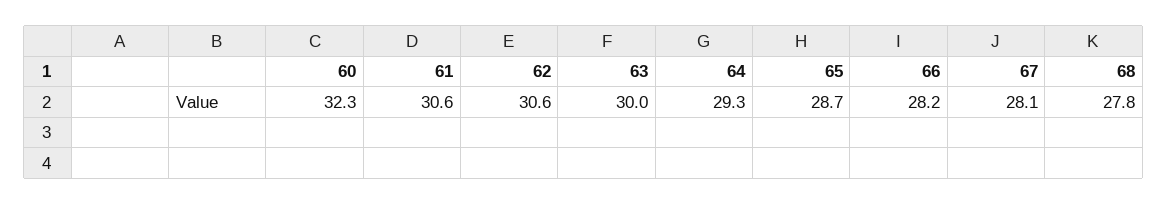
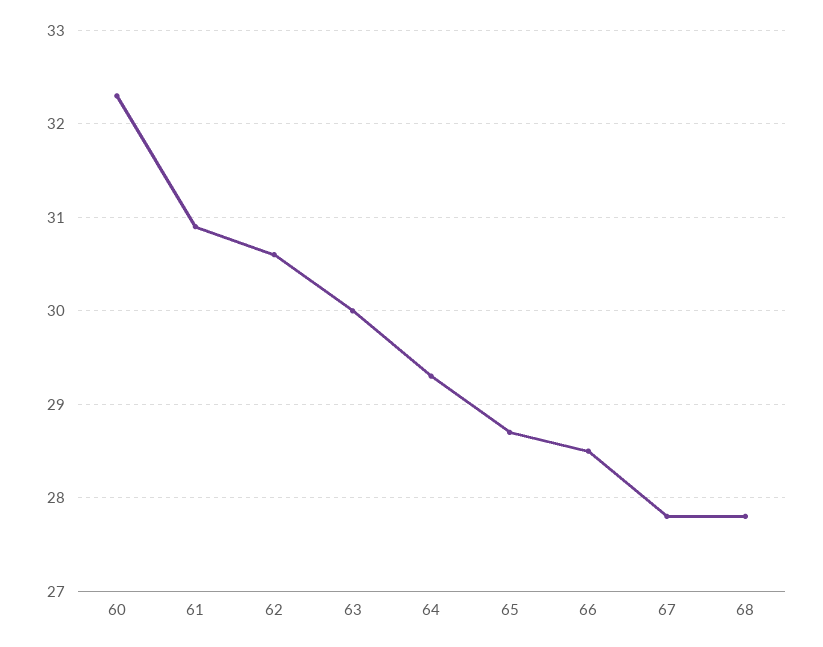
61: 30.6 -> 30.9
66: 28.2 -> 28.5
67: 28.1 -> 27.8

